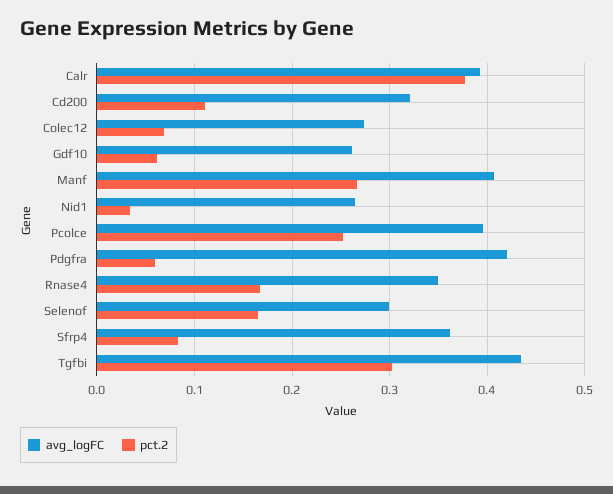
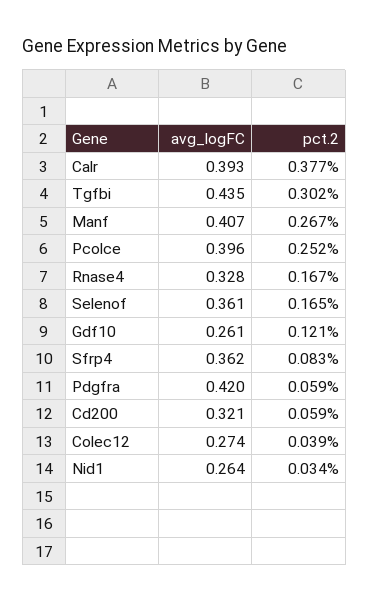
pct.2, Cd200: 0.11 -> 0.059
pct.2, Colec12: 0.07 -> 0.039
pct.2, Gdf10: 0.06 -> 0.121
avg_logFC, Rnase4: 0.35 -> 0.328
avg_logFC, Selenof: 0.3 -> 0.361

